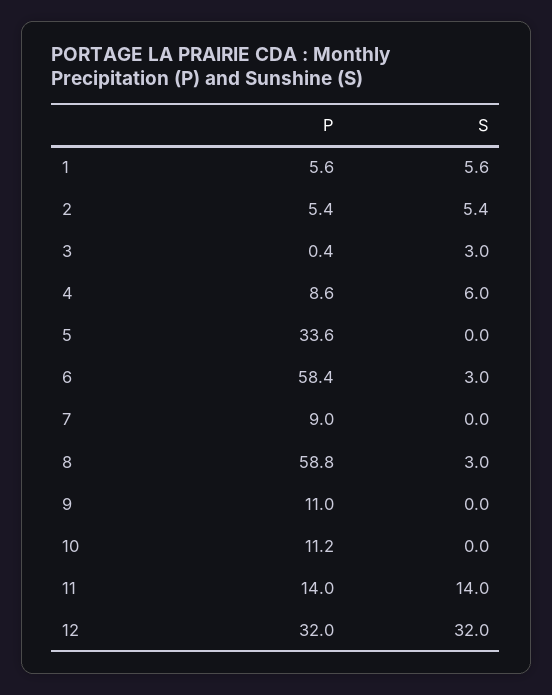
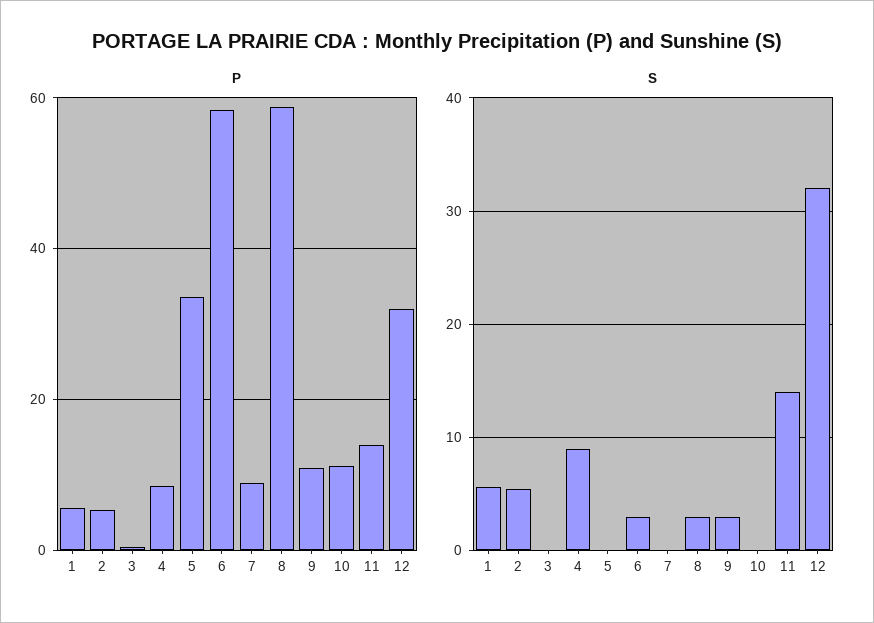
S, 3: 3 -> 0
S, 4: 6 -> 9
S, 9: 0 -> 3

